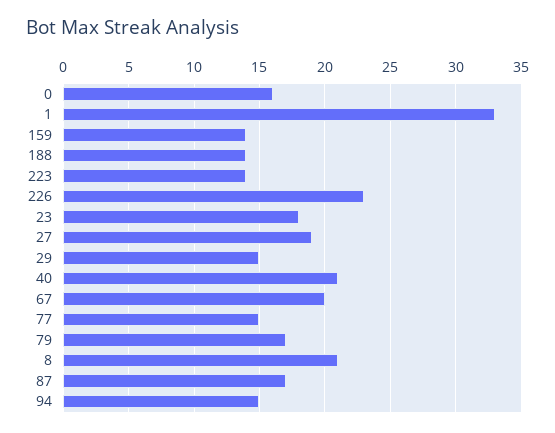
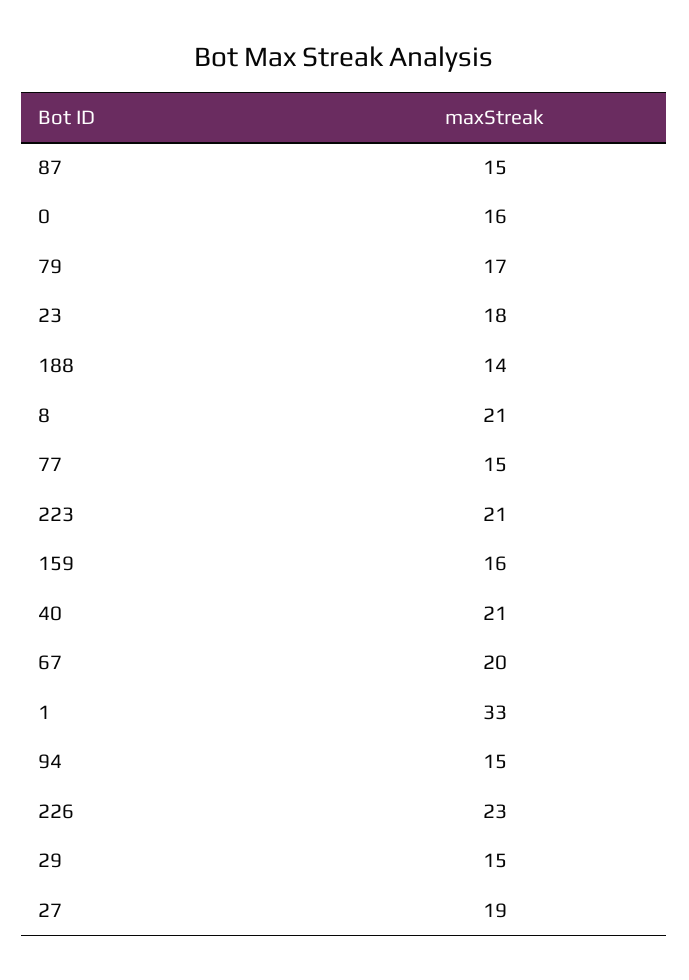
159: 14 -> 16
223: 14 -> 21
87: 17 -> 15

